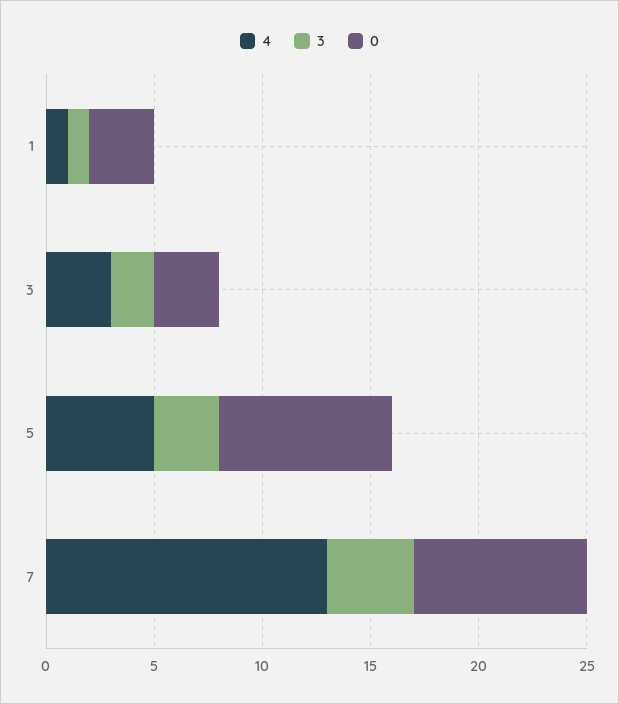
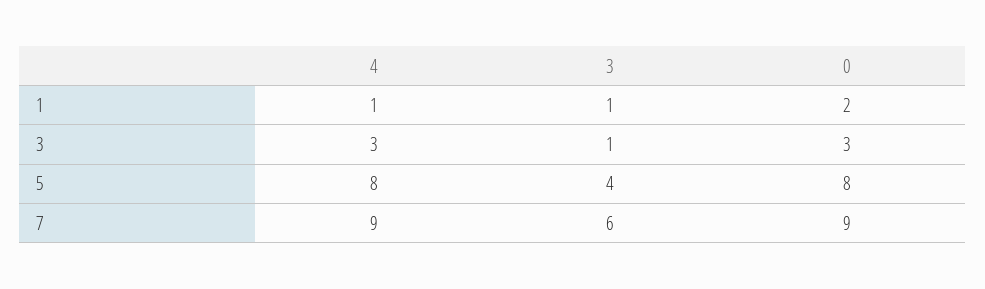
0, 1: 3 -> 2
3, 3: 2 -> 1
4, 5: 5 -> 8
3, 5: 3 -> 4
4, 7: 13 -> 9
3, 7: 4 -> 6
0, 7: 8 -> 9

